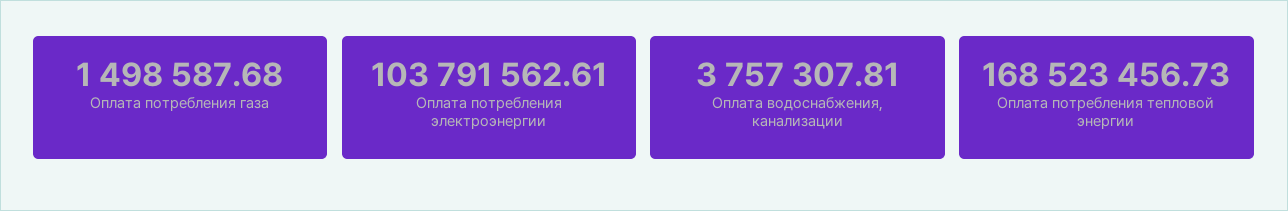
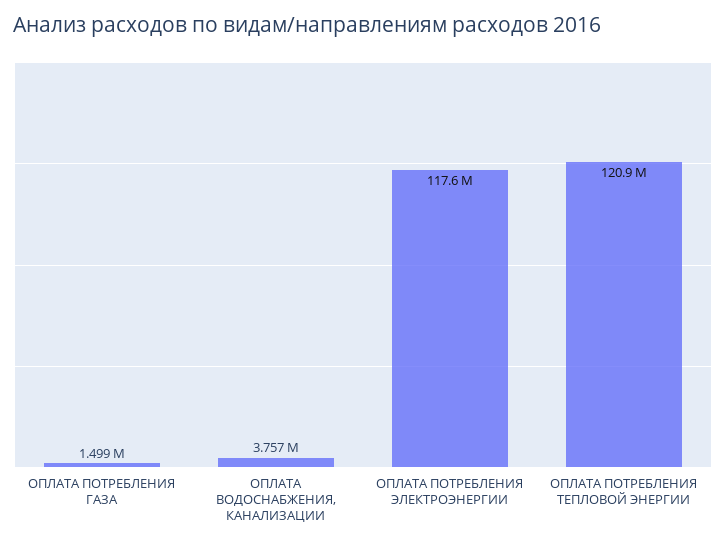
Оплата потребления электроэнергии: 103791562.61 -> 117600000
Оплата потребления тепловой энергии: 168523456.73 -> 120900000

